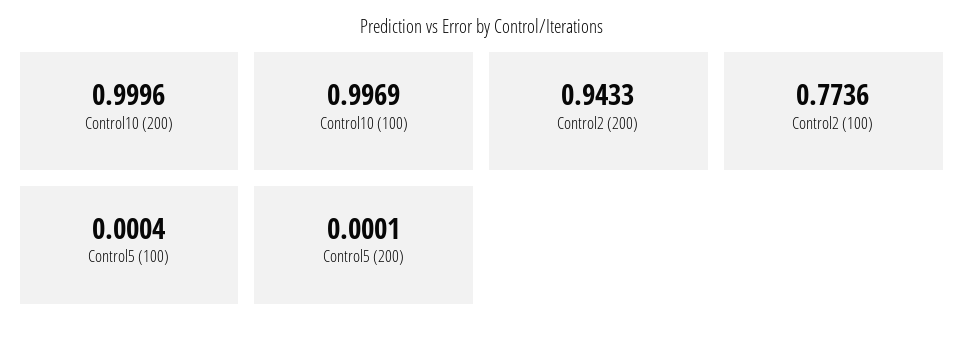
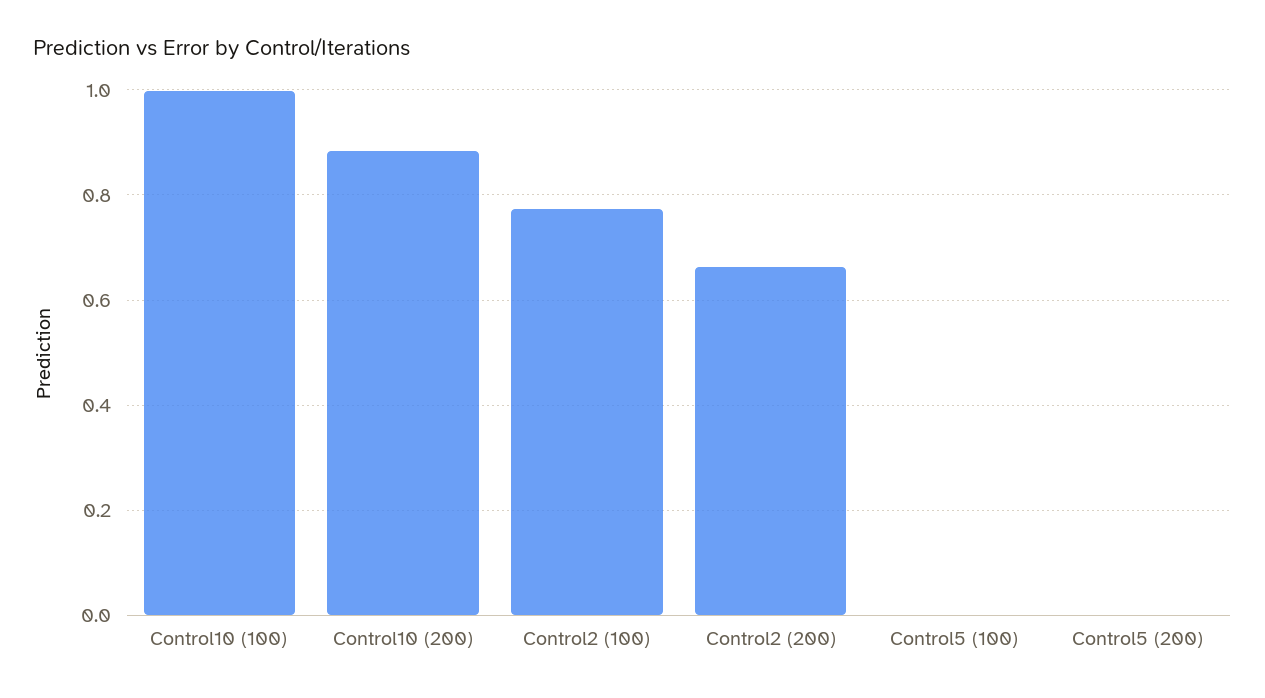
Control10 (200): 0.9996 -> 0.88
Control2 (200): 0.9433 -> 0.66

